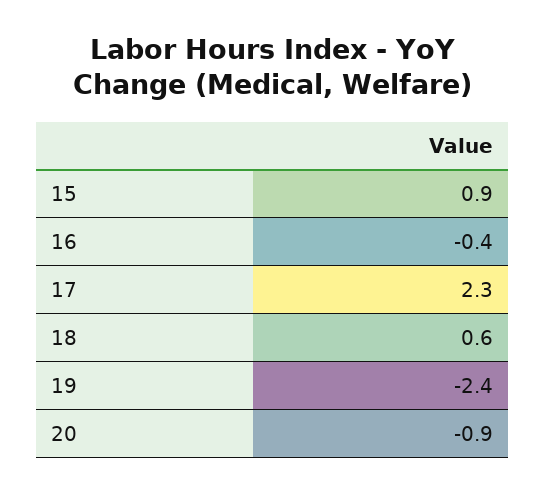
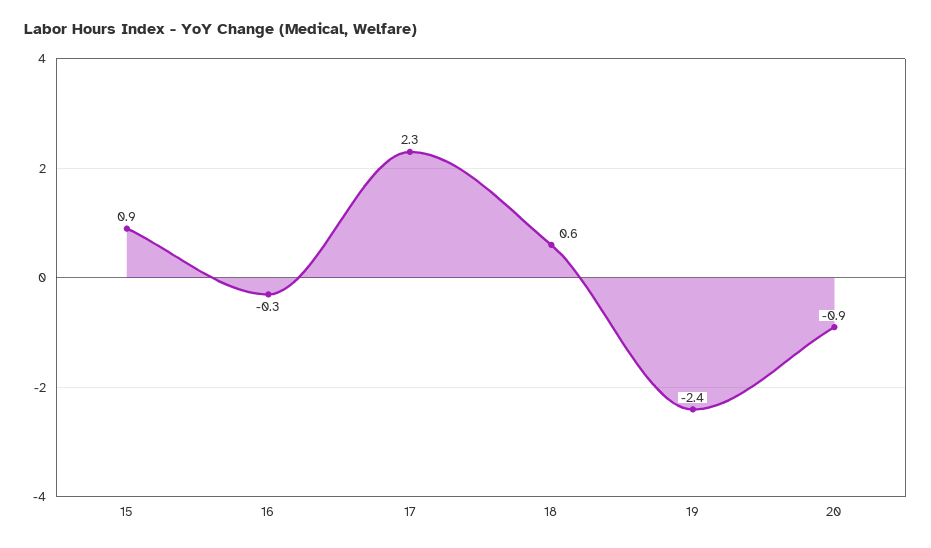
16: -0.4 -> -0.3

